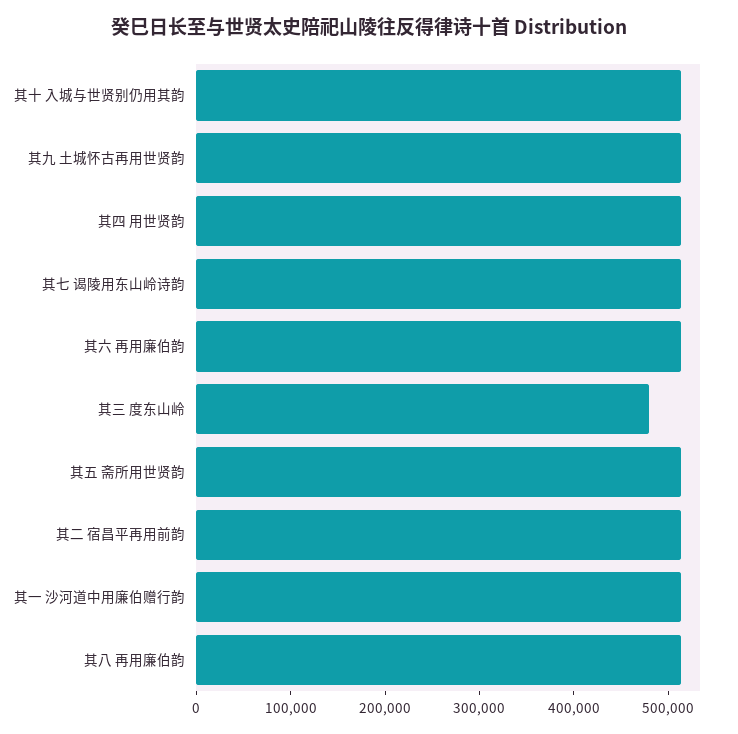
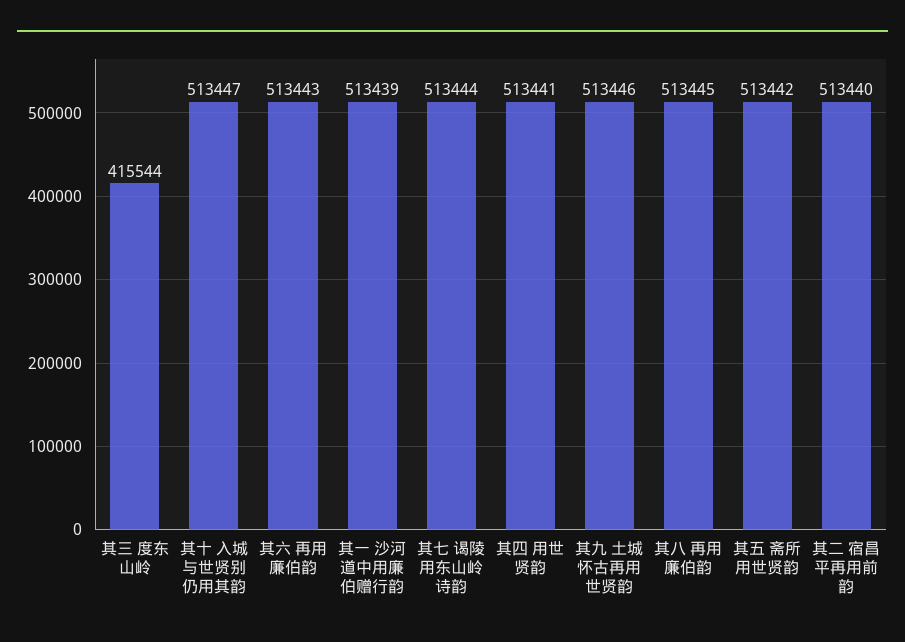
其三 度东山岭: 480000 -> 415544

